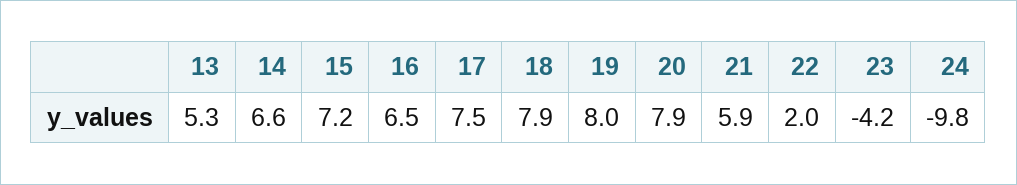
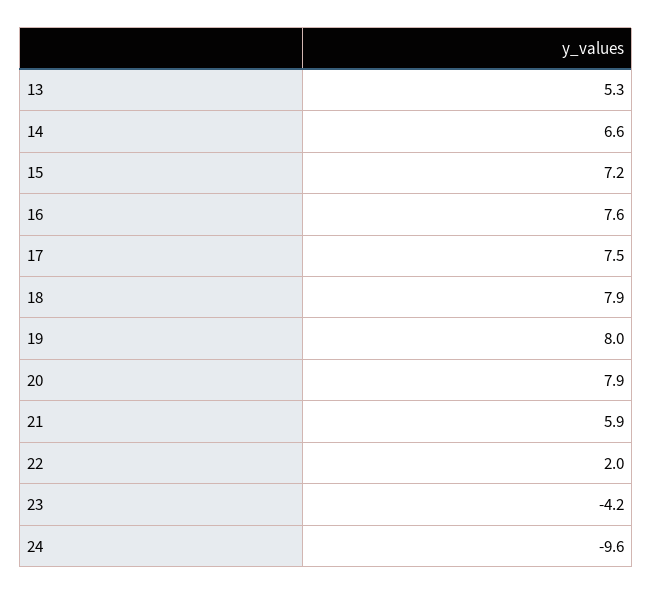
16: 6.5 -> 7.6
24: -9.8 -> -9.6

